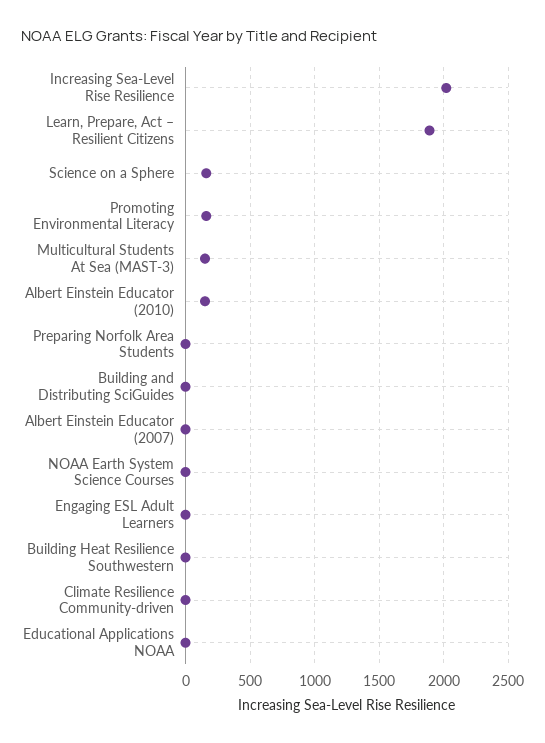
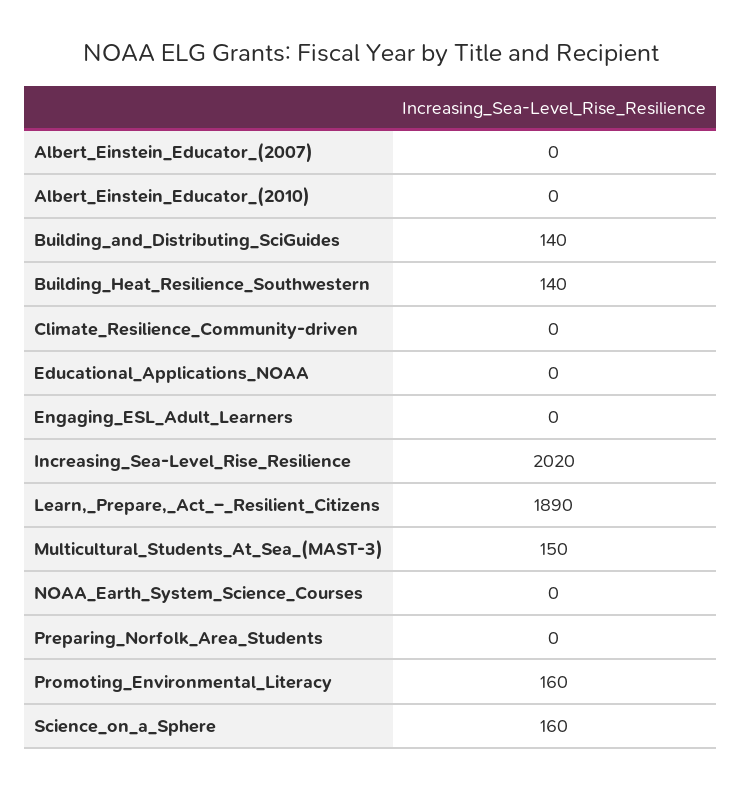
Albert Einstein Educator (2010): 150 -> 0
Building and Distributing SciGuides: 0 -> 140
Building Heat Resilience Southwestern: 0 -> 140

